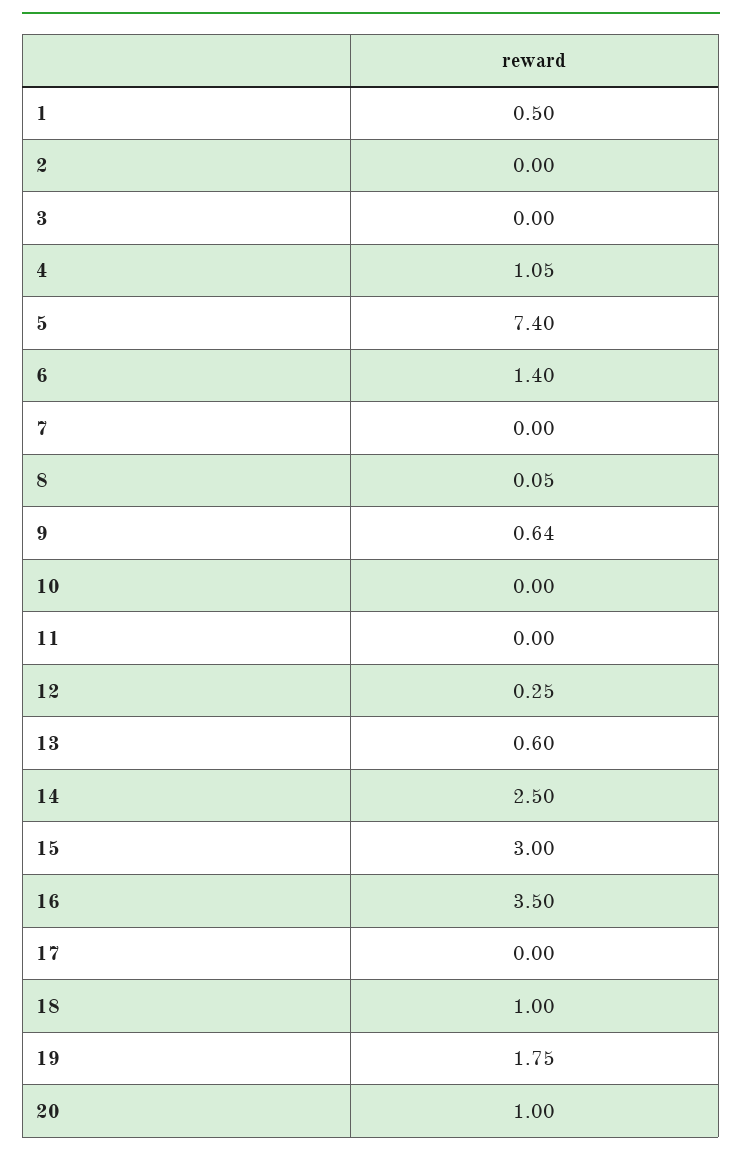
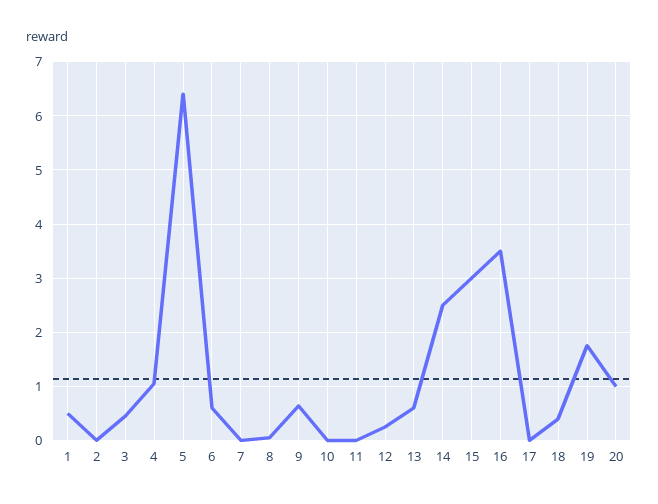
3: 0 -> 0.4
5: 7.4 -> 6.4
6: 1.4 -> 0.6
18: 1 -> 0.4

